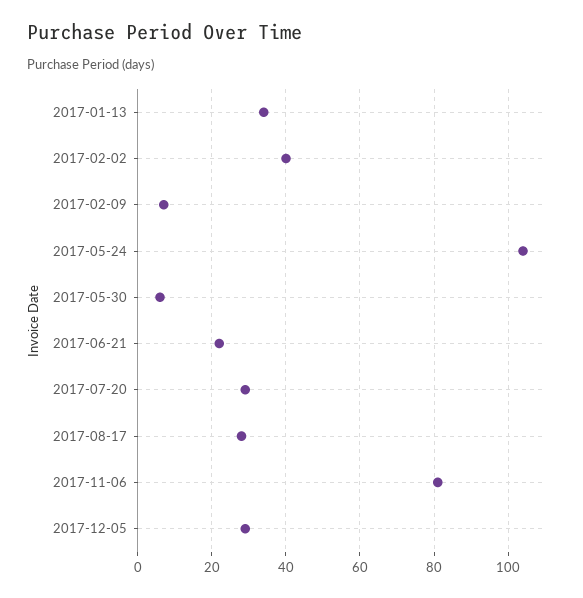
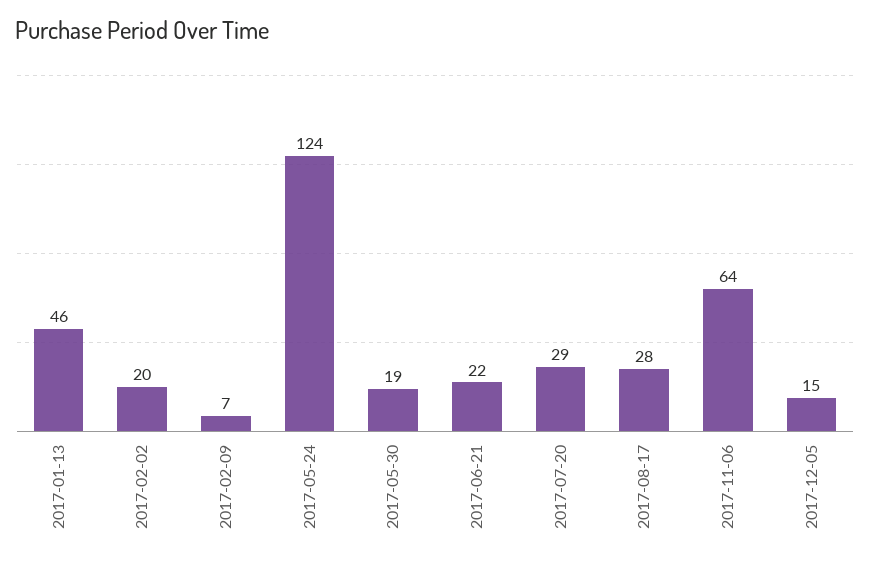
2017-01-13: 35 -> 46
2017-02-02: 40 -> 20
2017-05-24: 105 -> 124
2017-05-30: 5 -> 19
2017-11-06: 80 -> 64
2017-12-05: 30 -> 15

